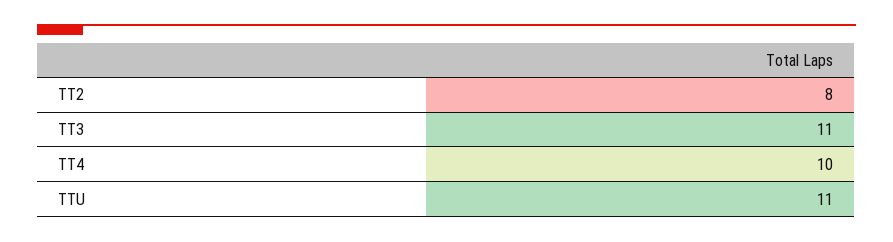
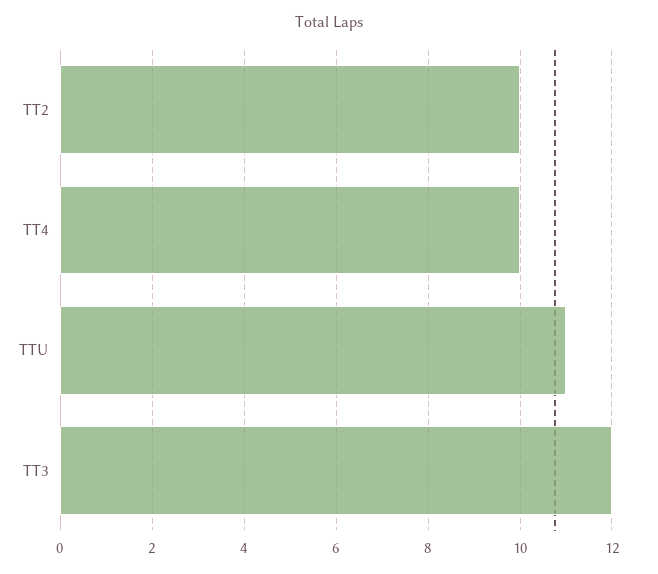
TT2: 8 -> 10
TT3: 11 -> 12

